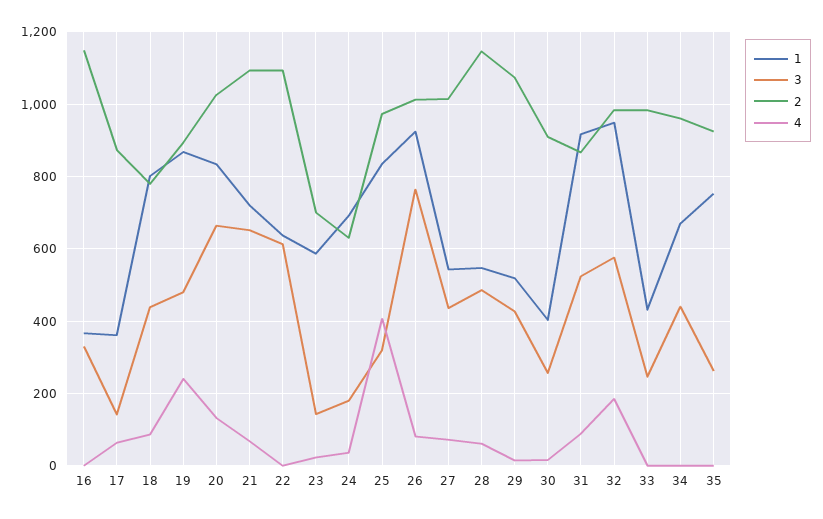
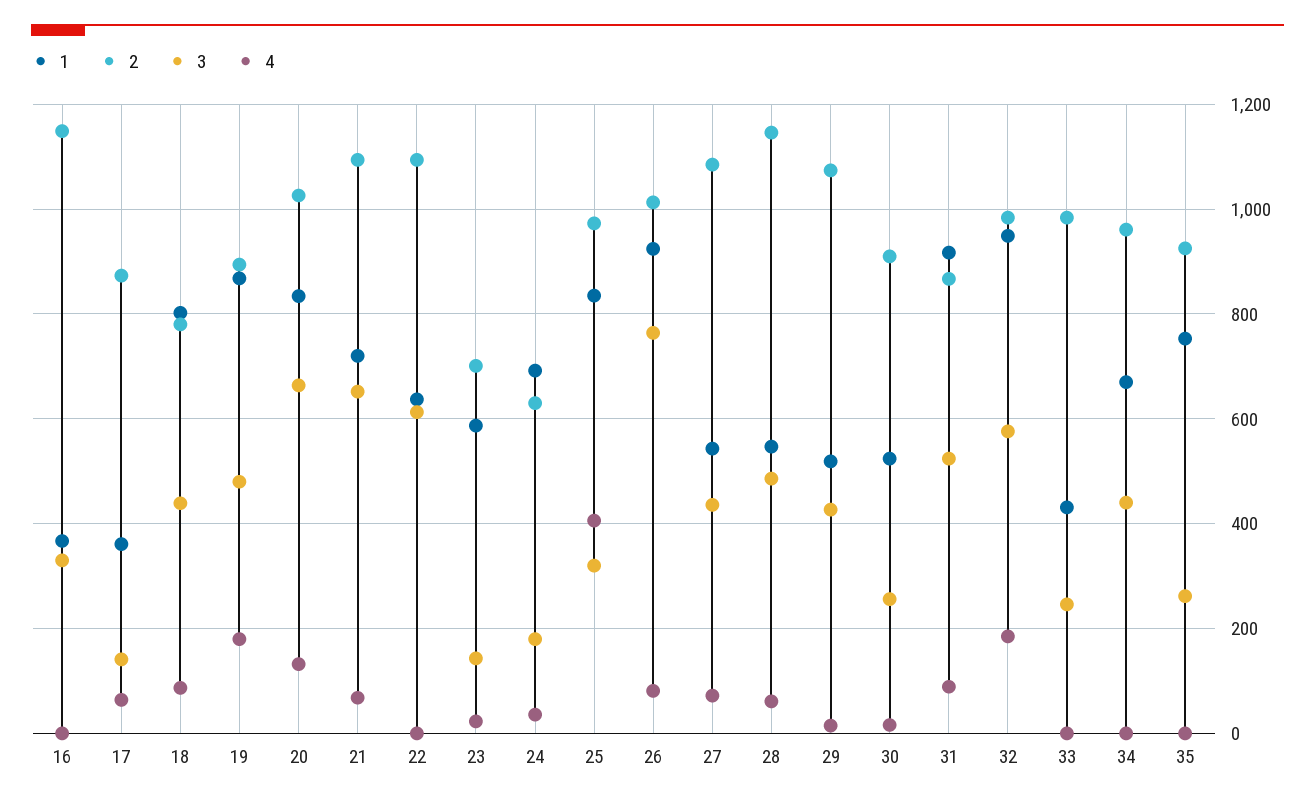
4, 19: 240 -> 180
2, 27: 1020 -> 1080
1, 30: 400 -> 520

